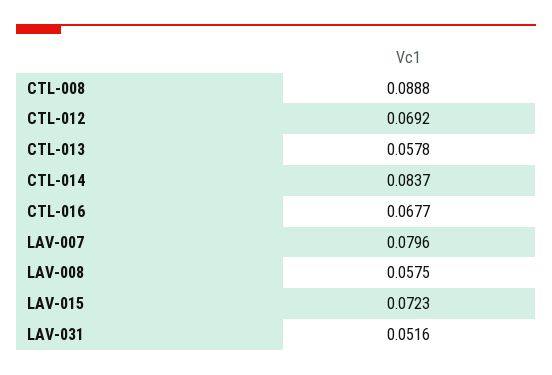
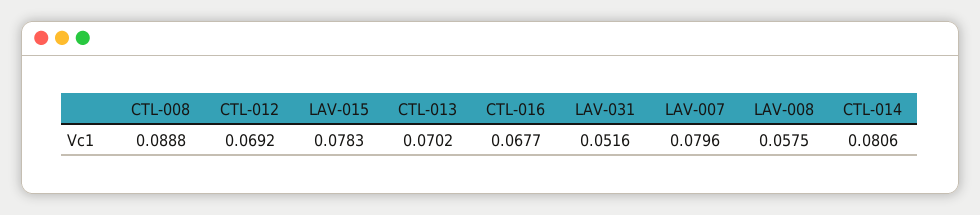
CTL-013: 0.0578 -> 0.0702
CTL-014: 0.0837 -> 0.0806
LAV-015: 0.0723 -> 0.0783

